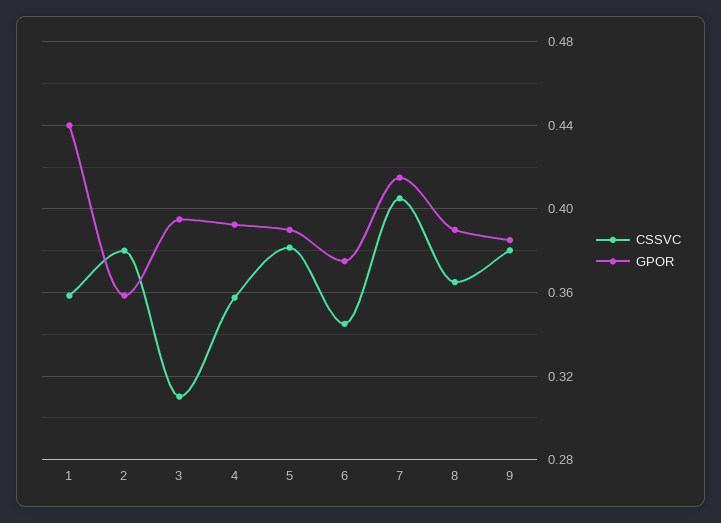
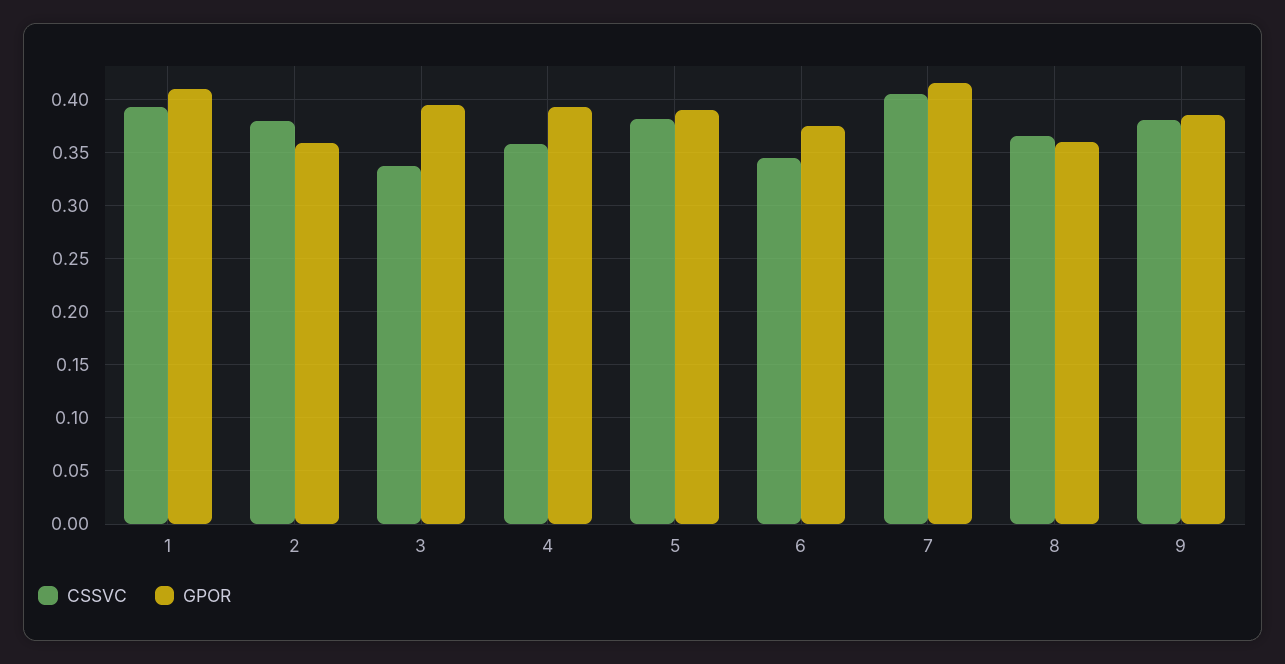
CSSVC, 1: 0.36 -> 0.39
GPOR, 1: 0.44 -> 0.41
CSSVC, 3: 0.31 -> 0.34
GPOR, 8: 0.39 -> 0.36

